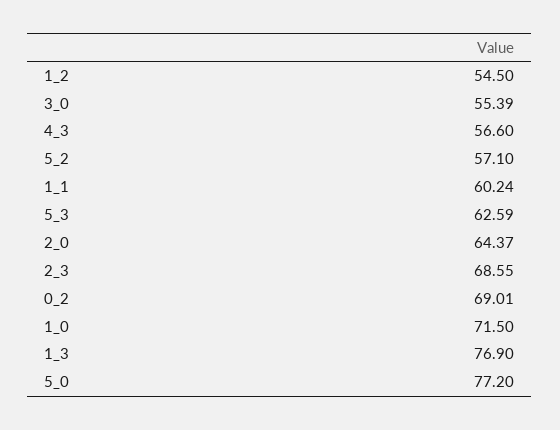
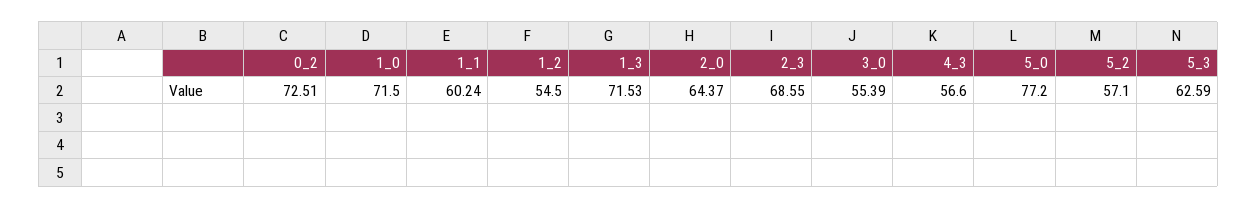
0_2: 69.01 -> 72.51
1_3: 76.9 -> 71.53

